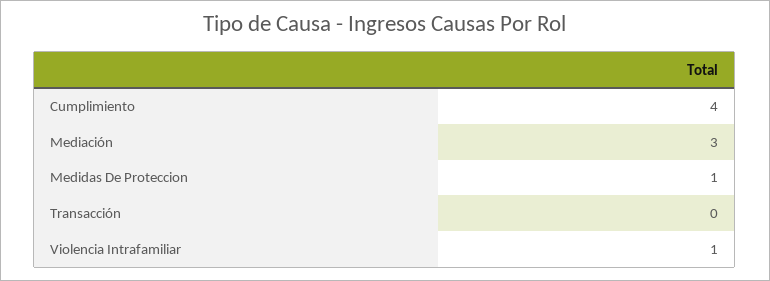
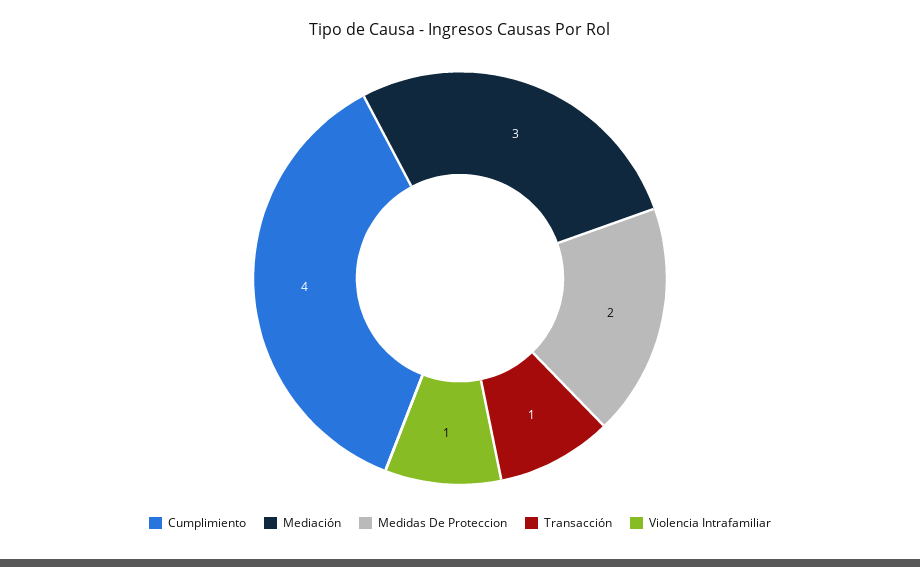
Medidas De Proteccion: 1 -> 2
Transacción: 0 -> 1

